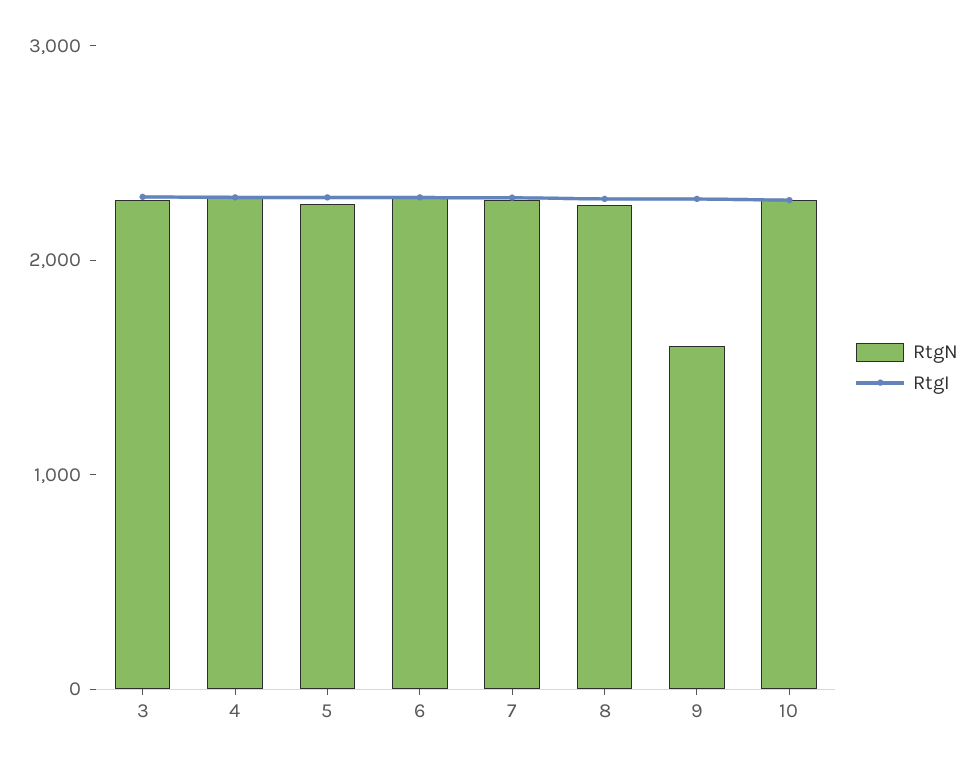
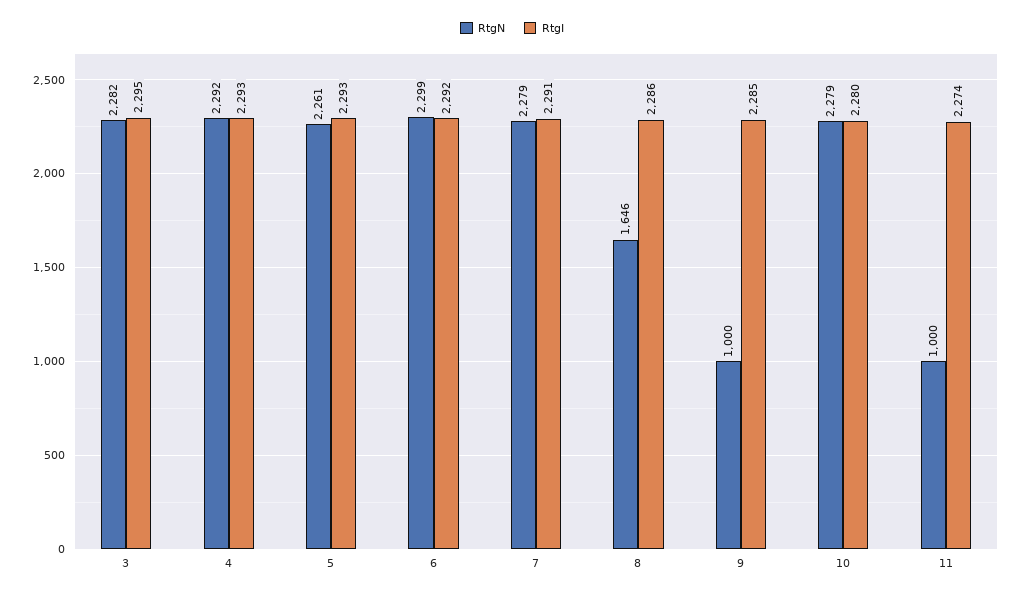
RtgN, 8: 2200 -> 1646
RtgN, 9: 1600 -> 1000
RtgN, 11: none -> 1000
RtgI, 11: none -> 2274

